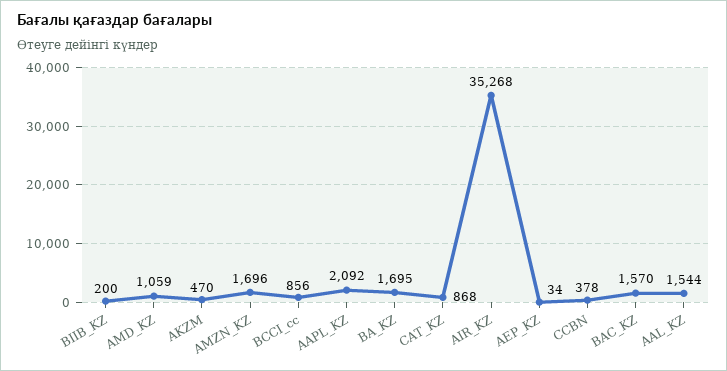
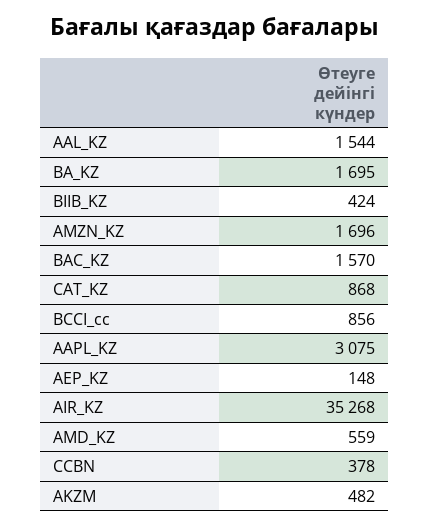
BIIB_KZ: 200 -> 424
AMD_KZ: 1059 -> 559
AKZM: 470 -> 482
AAPL_KZ: 2092 -> 3075
AEP_KZ: 34 -> 148

